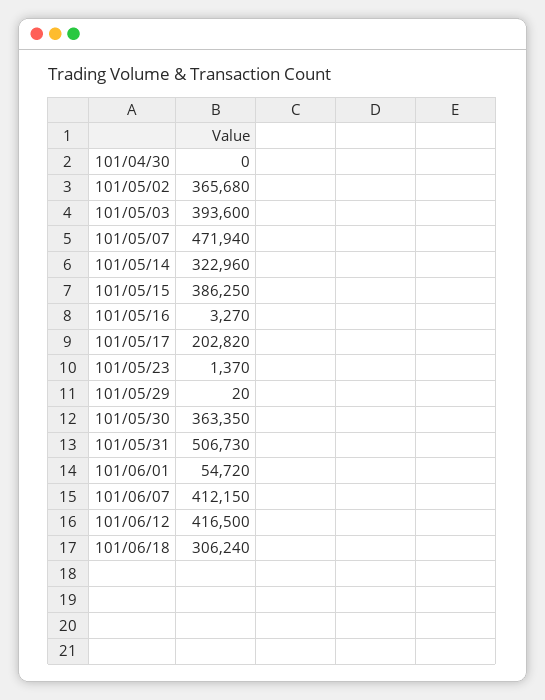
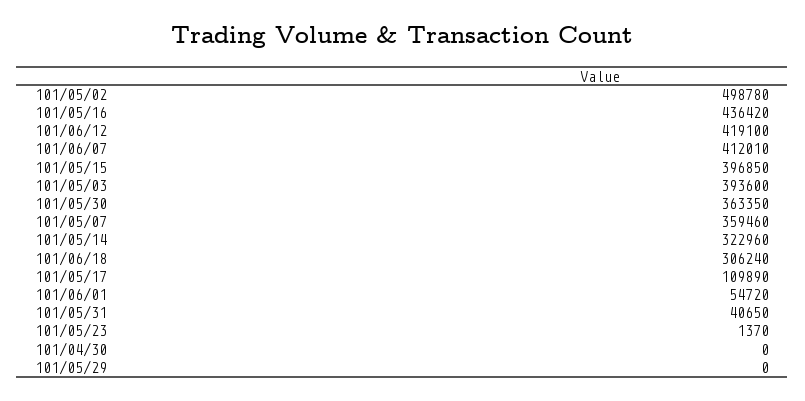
101/05/02: 365680 -> 498780
101/05/07: 471940 -> 359460
101/05/15: 386250 -> 396850
101/05/16: 3270 -> 436420
101/05/17: 202820 -> 109890
101/05/29: 20 -> 0
101/05/31: 506730 -> 40650
101/06/07: 412150 -> 412010
101/06/12: 416500 -> 419100

